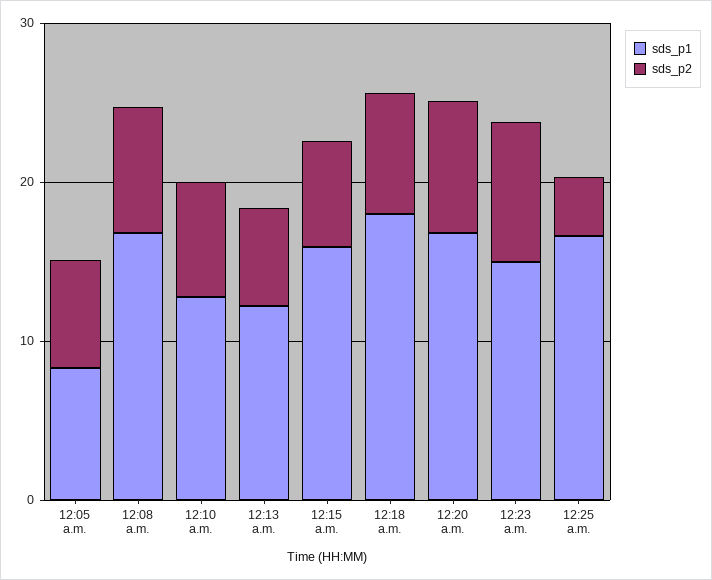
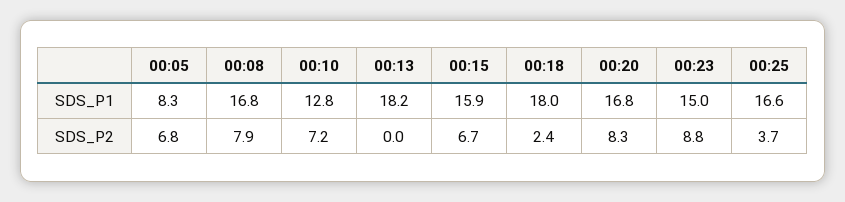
sds_p1, 12:13 a.m.: 12 -> 18.2
sds_p2, 12:13 a.m.: 6 -> 0
sds_p2, 12:18 a.m.: 8 -> 2.4

